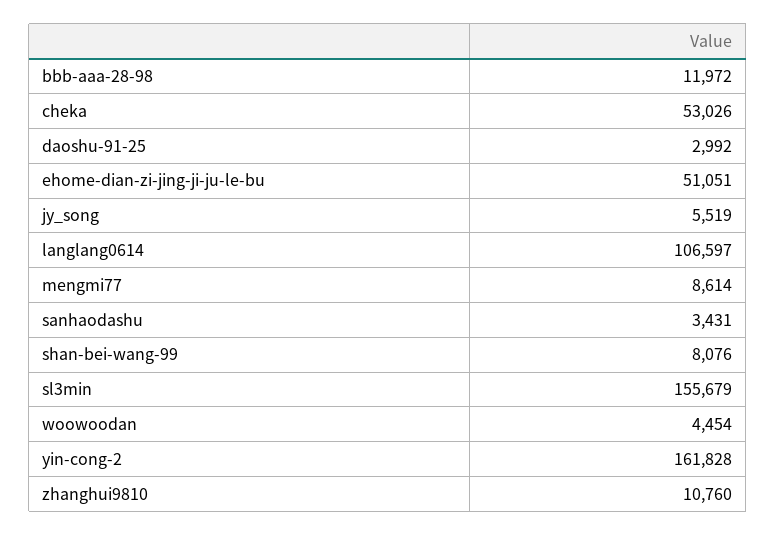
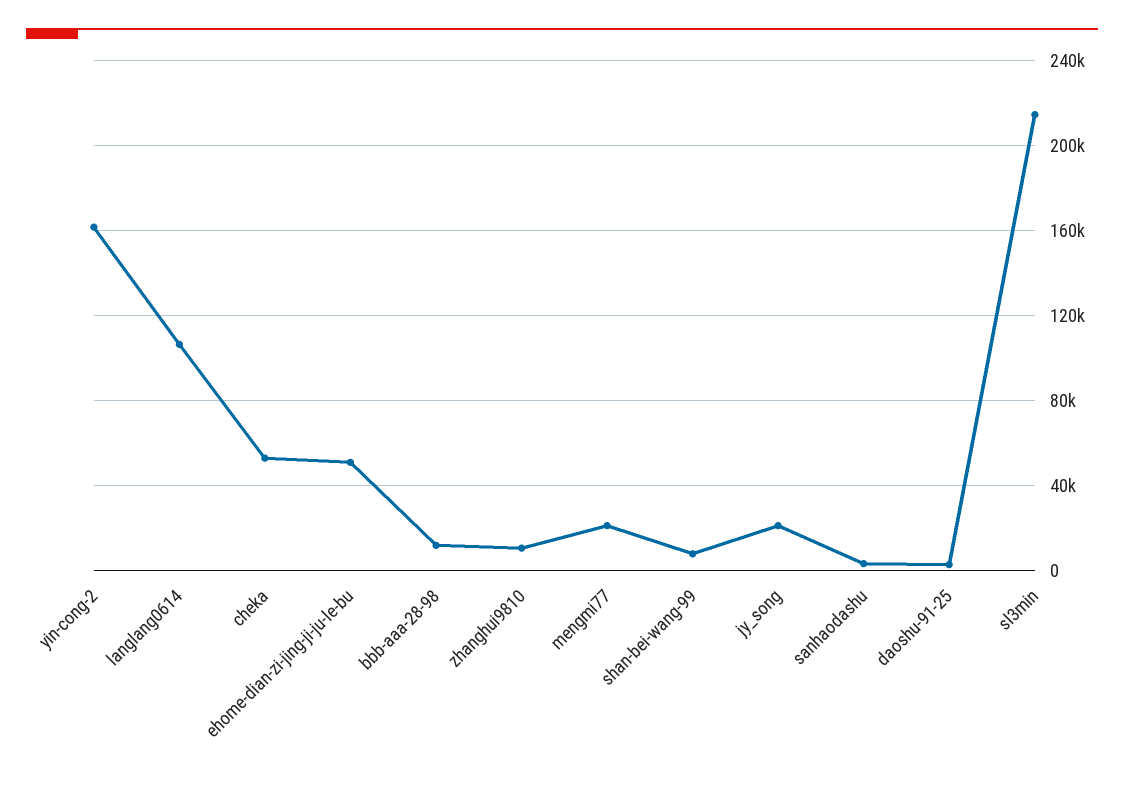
jy_song: 5519 -> 20000
mengmi77: 8614 -> 20000
sl3min: 155679 -> 215000
woowoodan: 4454 -> none

